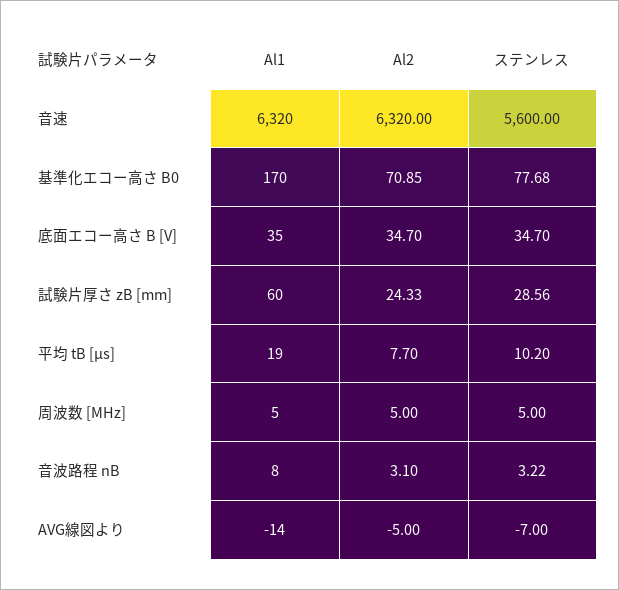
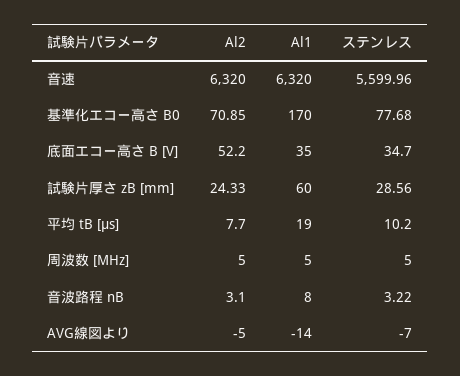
ステンレス, 音速: 5600 -> 5599.96
Al2, 底面エコー高さ B [V]: 34.7 -> 52.2

